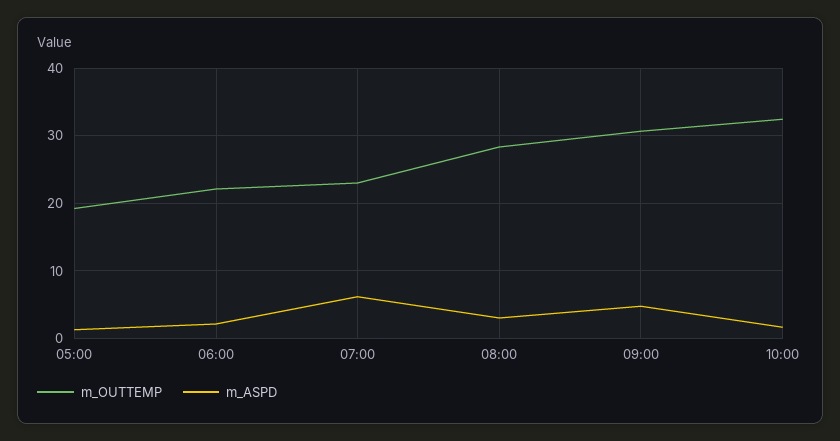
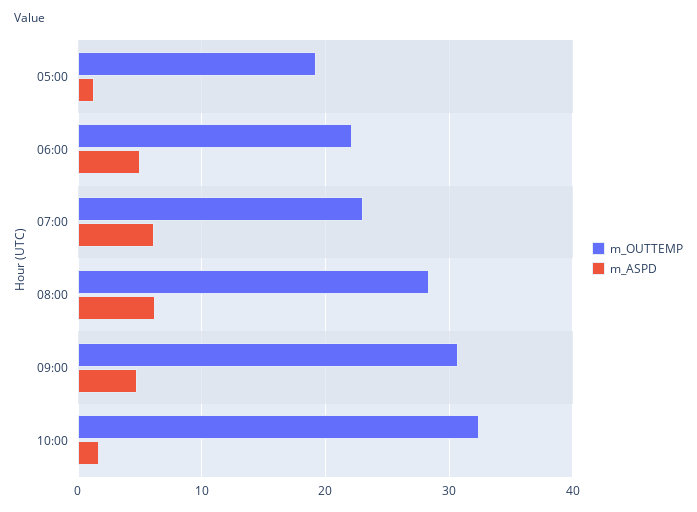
m_ASPD, 06:00: 2 -> 5
m_ASPD, 08:00: 3 -> 6

